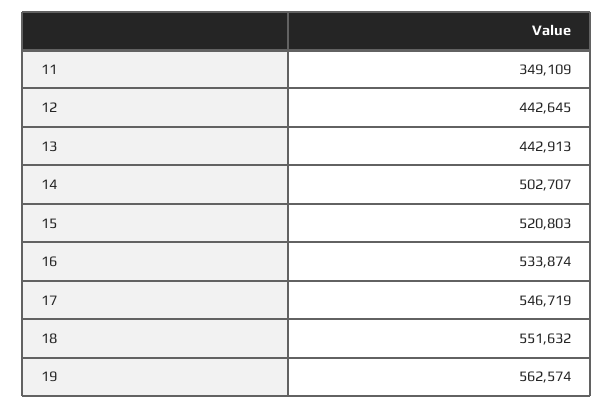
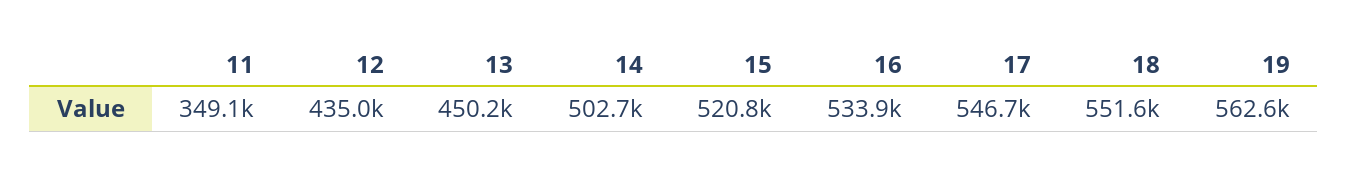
12: 442645 -> 435000
13: 442913 -> 450200

